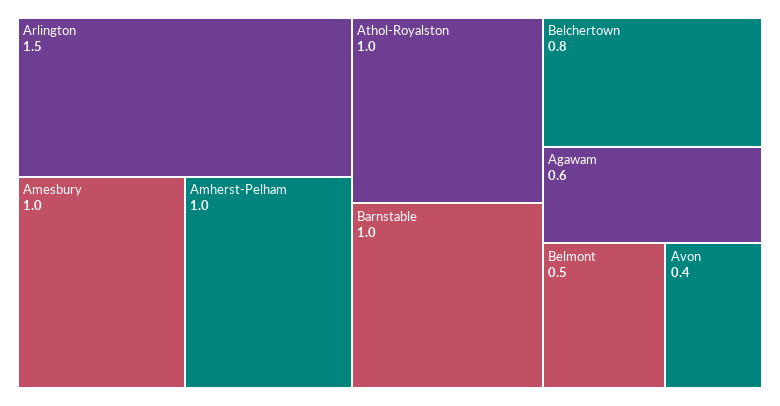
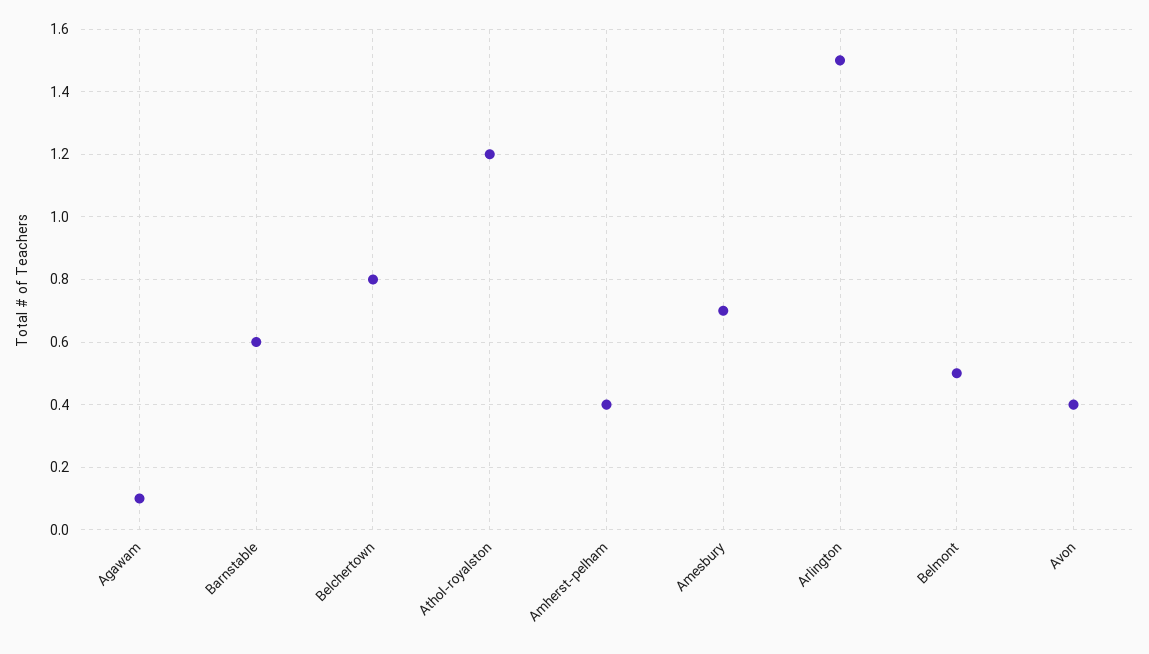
Amesbury: 1 -> 0.7
Amherst-Pelham: 1 -> 0.4
Athol-Royalston: 1 -> 1.2
Barnstable: 1 -> 0.6
Agawam: 0.6 -> 0.1

